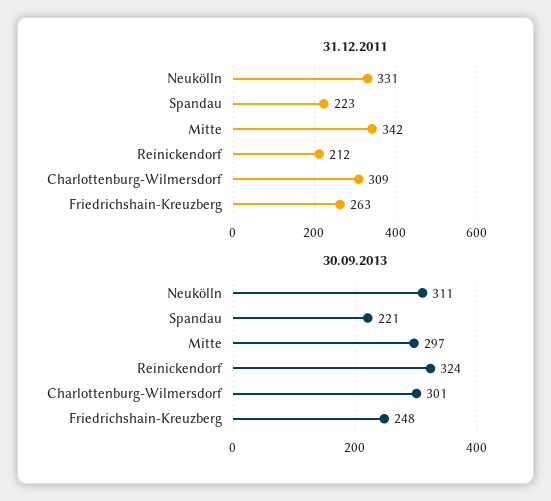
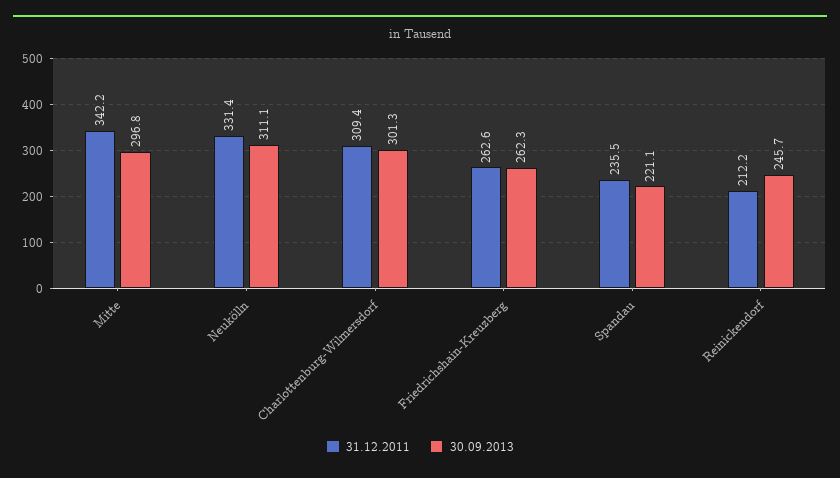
31.12.2011, Spandau: 223 -> 235.5
30.09.2013, Reinickendorf: 324 -> 245.7
30.09.2013, Friedrichshain-Kreuzberg: 248 -> 262.3

